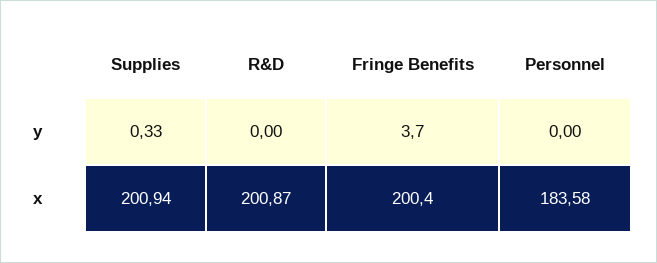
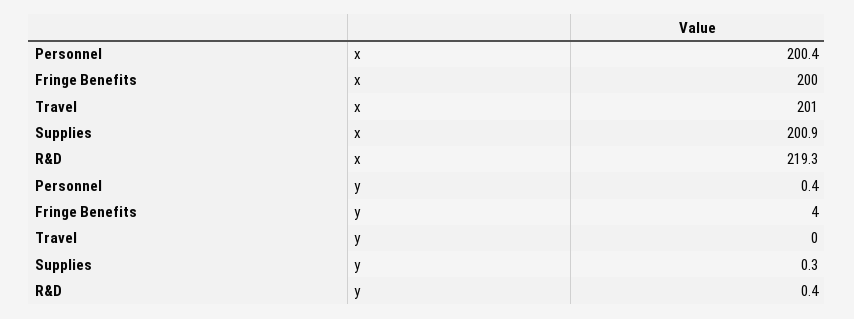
R&D, y: 0 -> 0.4
Personnel, y: 0 -> 0.4
R&D, x: 200.87 -> 219.3
Personnel, x: 183.58 -> 200.4
Travel, x: none -> 201
Travel, y: none -> 0

